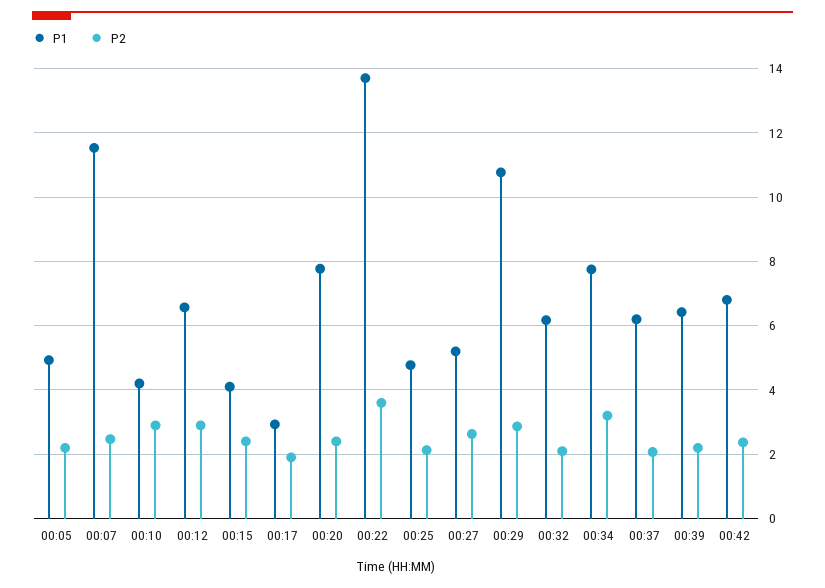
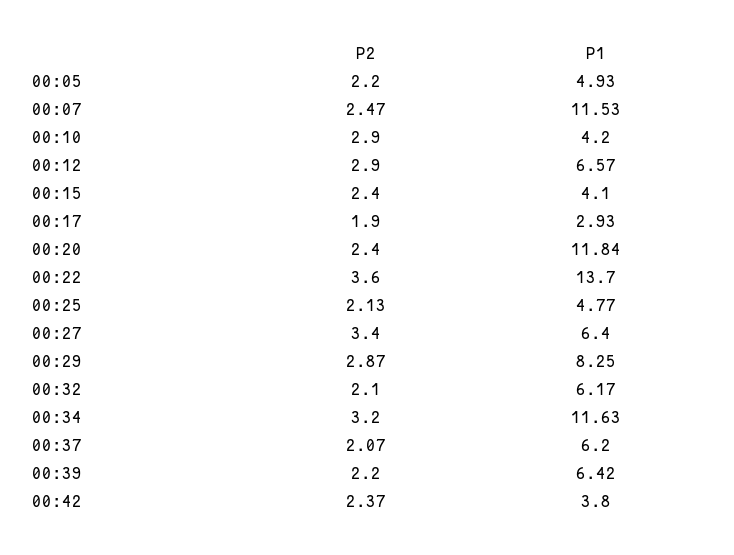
P1, 00:20: 7.8 -> 11.84
P1, 00:27: 5.2 -> 6.4
P2, 00:27: 2.6 -> 3.4
P1, 00:29: 10.8 -> 8.25
P1, 00:34: 7.8 -> 11.63
P1, 00:42: 6.8 -> 3.8

